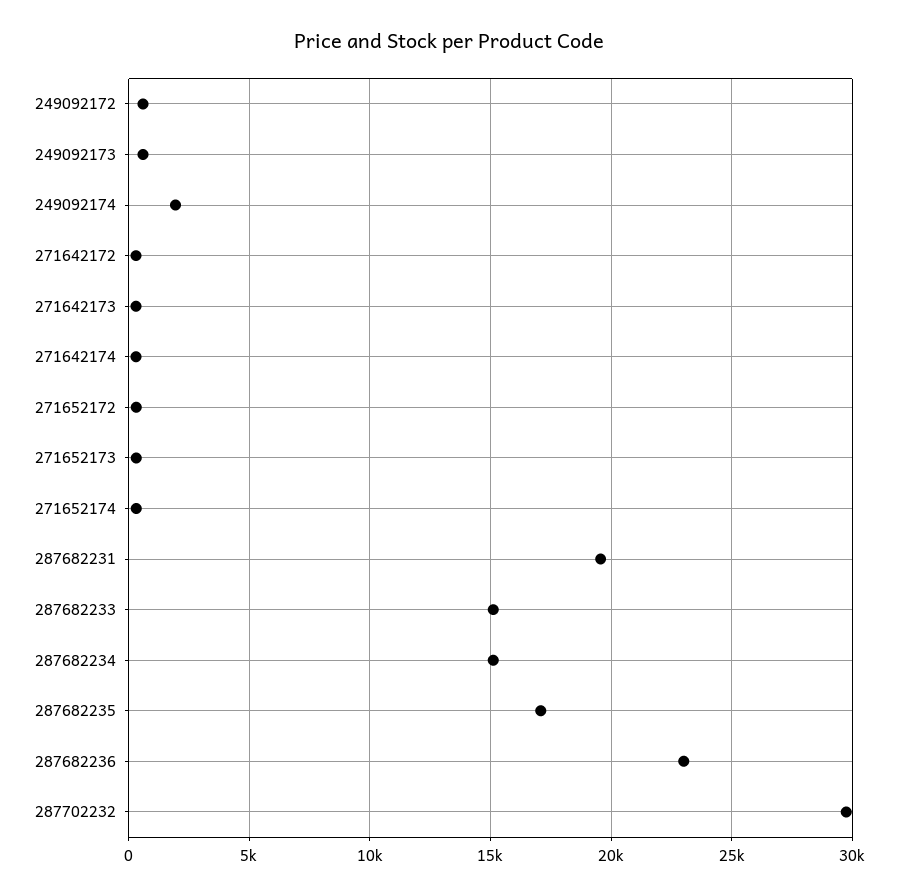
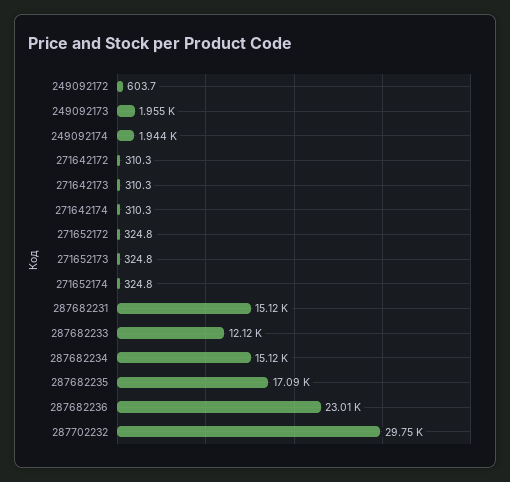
249092173: 500 -> 1955
287682231: 19500 -> 15120
287682233: 15000 -> 12120

